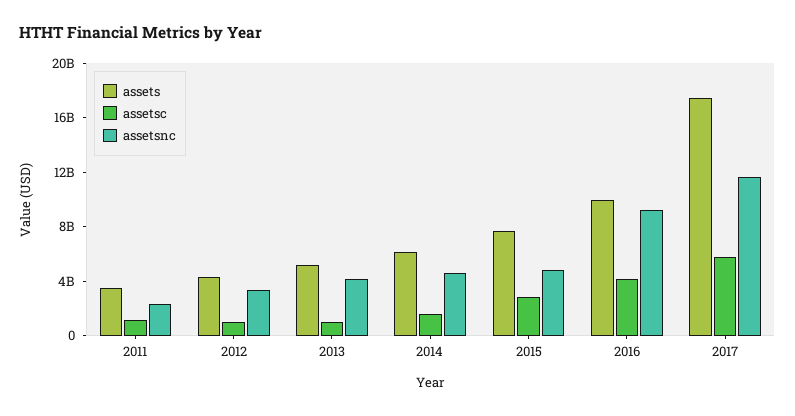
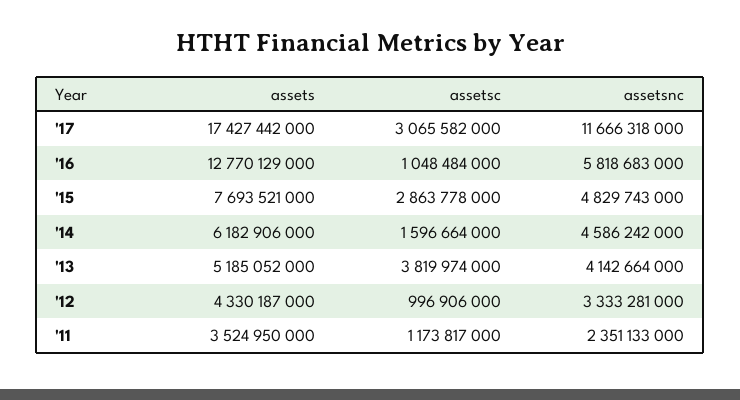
assetsc, 2013: 1000000000 -> 3819974000
assets, 2016: 10000000000 -> 12770129000
assetsc, 2016: 4000000000 -> 1048484000
assetsnc, 2016: 9000000000 -> 5818683000
assetsc, 2017: 6000000000 -> 3065582000

